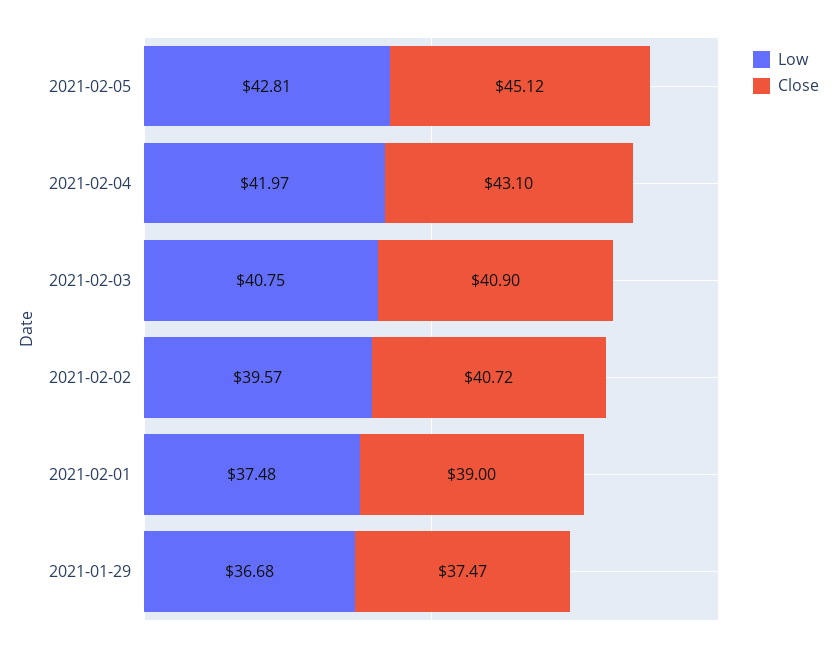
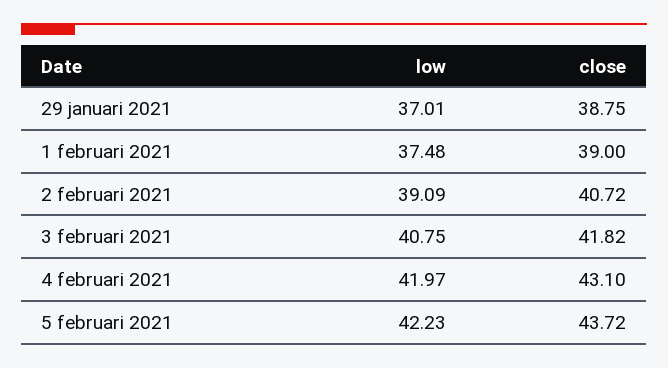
Low, 2021-02-05: 42.81 -> 42.23
Close, 2021-02-05: 45.12 -> 43.72
Close, 2021-02-03: 40.9 -> 41.82
Low, 2021-02-02: 39.57 -> 39.09
Low, 2021-01-29: 36.68 -> 37.01
Close, 2021-01-29: 37.47 -> 38.75

